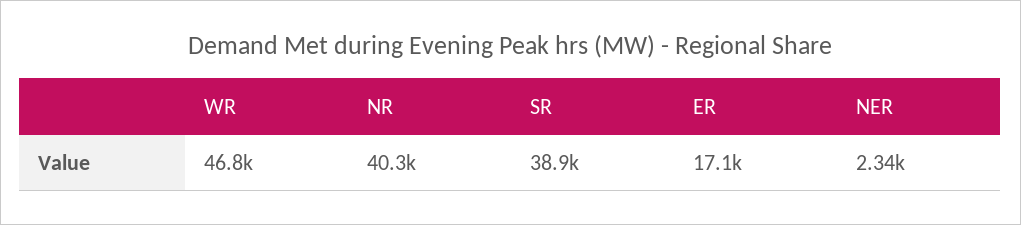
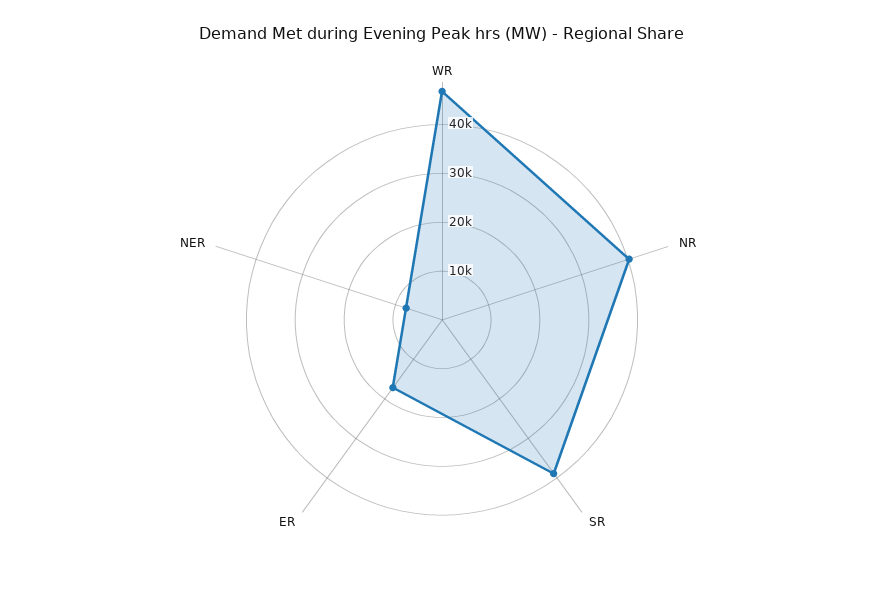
NER: 2340 -> 8000

